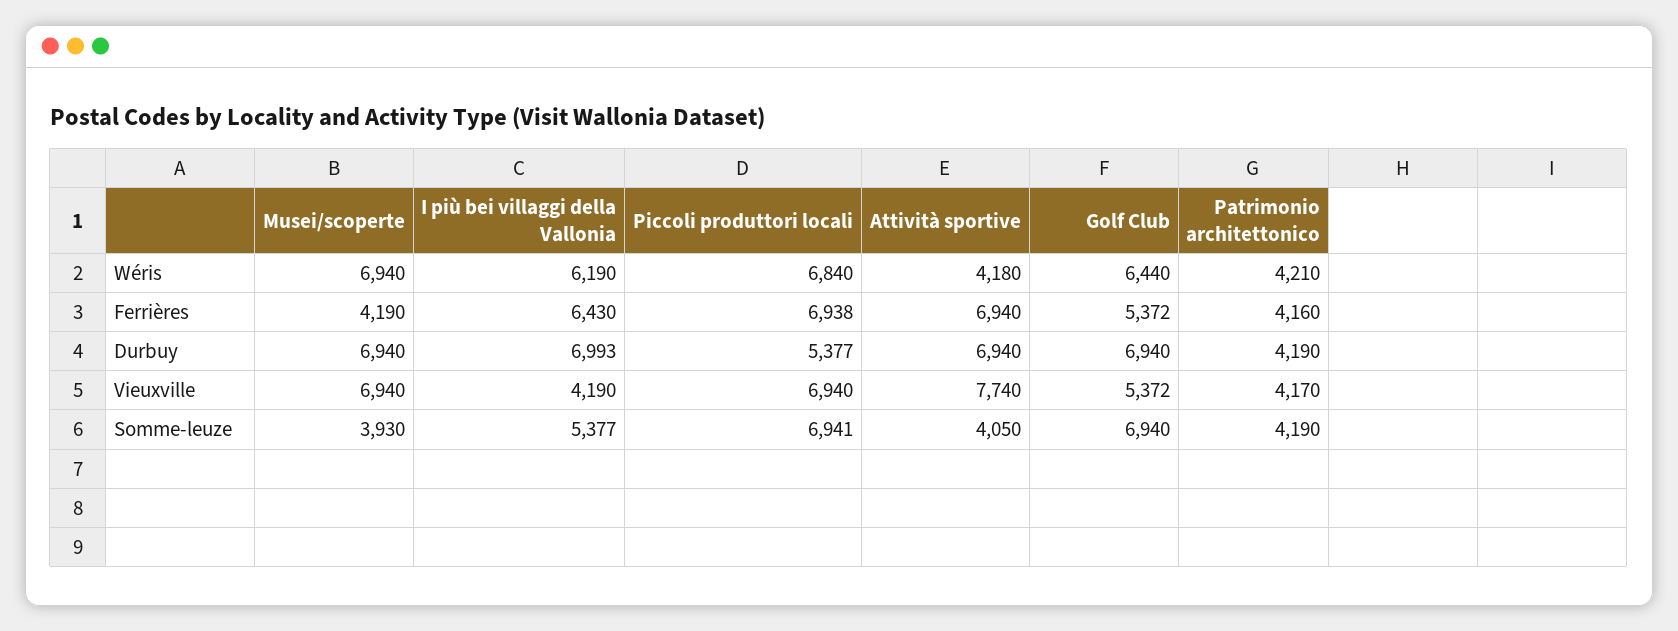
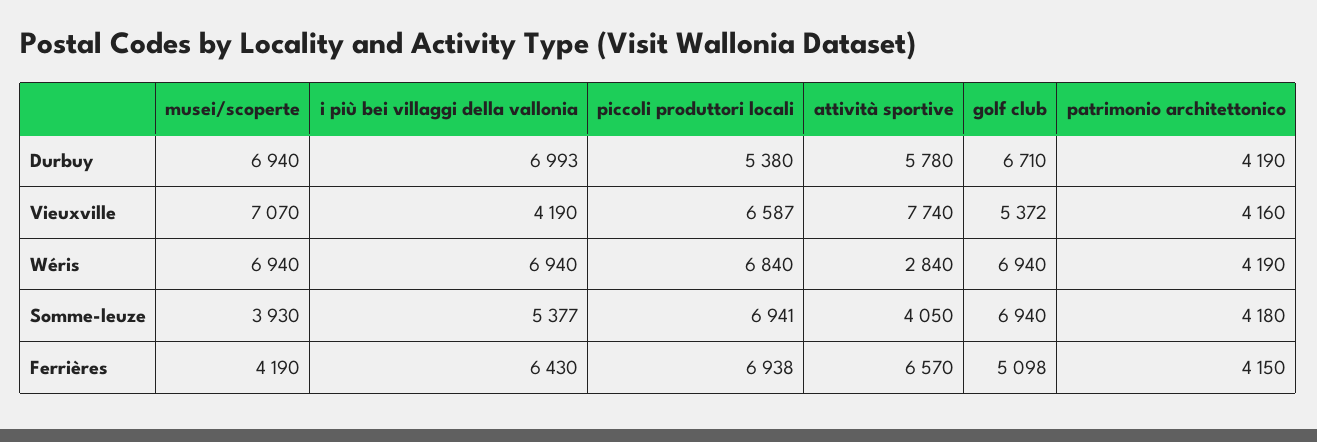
I più bei villaggi della Vallonia, Wéris: 6190 -> 6940
Attività sportive, Wéris: 4180 -> 2840
Golf Club, Wéris: 6440 -> 6940
Patrimonio architettonico, Wéris: 4210 -> 4190
Attività sportive, Ferrières: 6940 -> 6570
Golf Club, Ferrières: 5372 -> 5098
Patrimonio architettonico, Ferrières: 4160 -> 4150
Piccoli produttori locali, Durbuy: 5377 -> 5380
Attività sportive, Durbuy: 6940 -> 5780
Golf Club, Durbuy: 6940 -> 6710
Musei/scoperte, Vieuxville: 6940 -> 7070
Piccoli produttori locali, Vieuxville: 6940 -> 6587
Patrimonio architettonico, Vieuxville: 4170 -> 4160
Patrimonio architettonico, Somme-leuze: 4190 -> 4180

